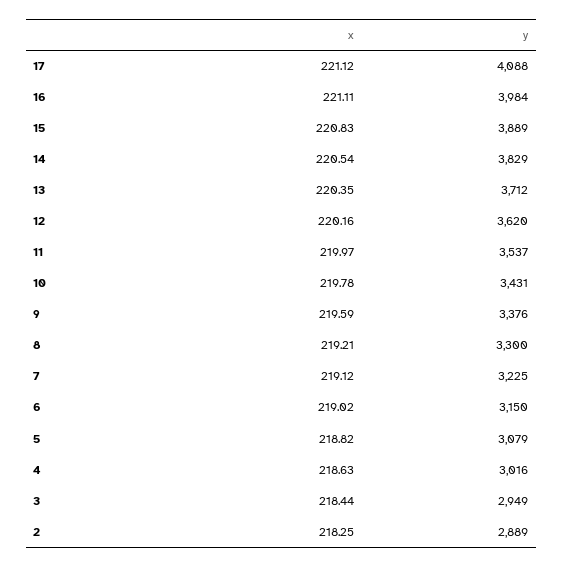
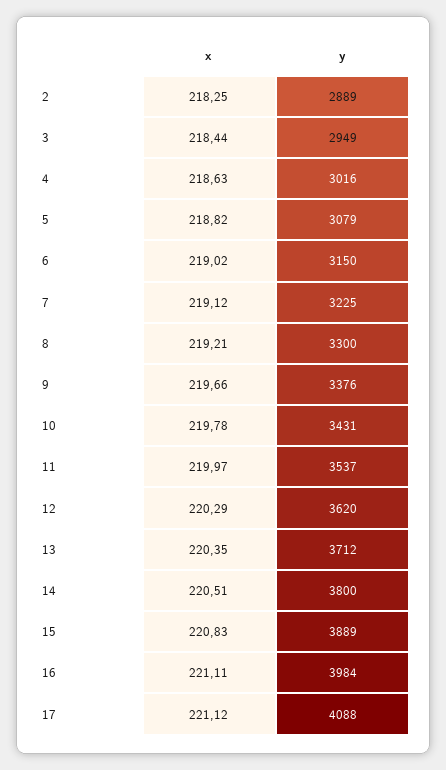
x, 14: 220.54 -> 220.51
y, 14: 3829 -> 3800
x, 12: 220.16 -> 220.29
x, 9: 219.59 -> 219.66

